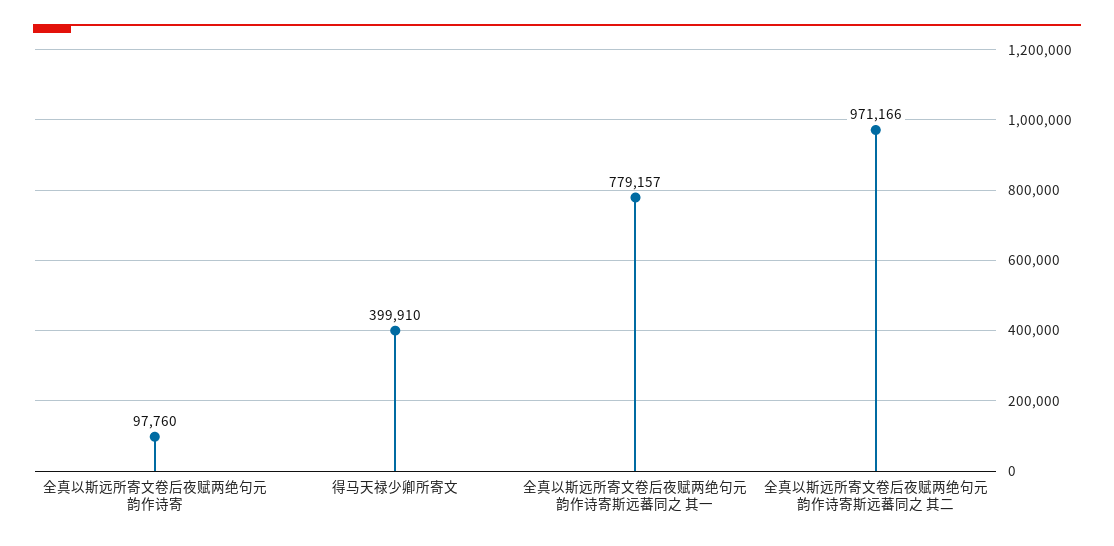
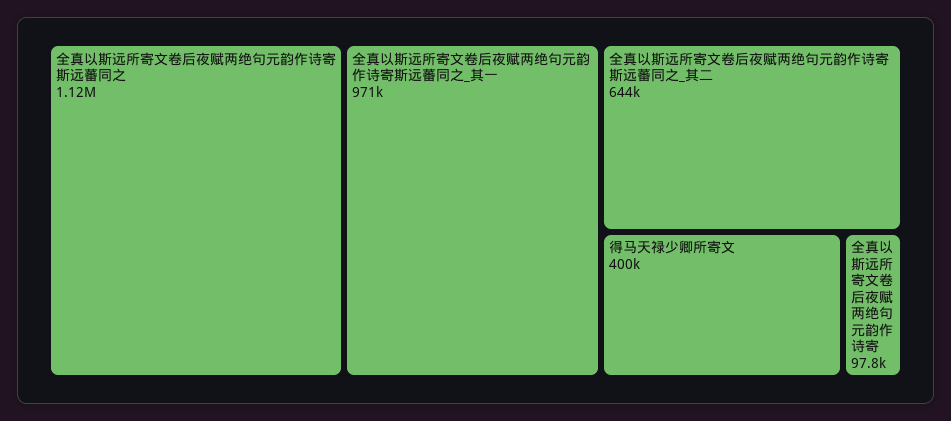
全真以斯远所寄文卷后夜赋两绝句元韵作诗寄斯远蕃同之 其一: 779157 -> 971000
全真以斯远所寄文卷后夜赋两绝句元韵作诗寄斯远蕃同之 其二: 971166 -> 644000
全真以斯远所寄文卷后夜赋两绝句元韵作诗寄斯远蕃同之: none -> 1120000

